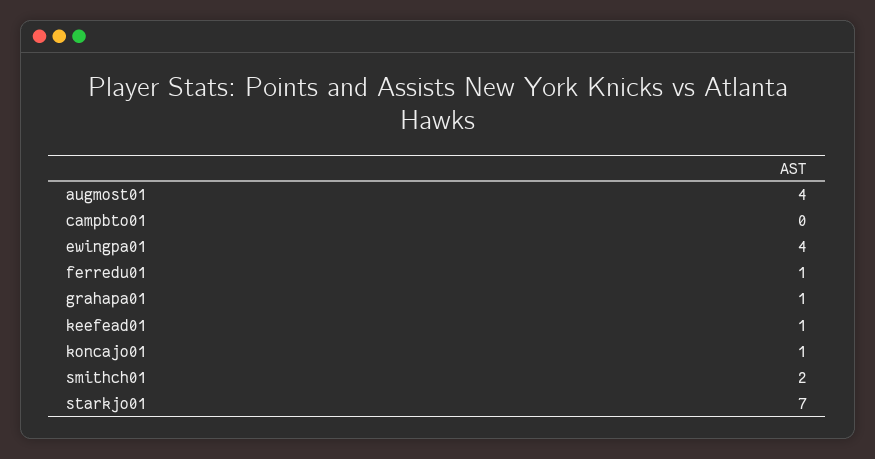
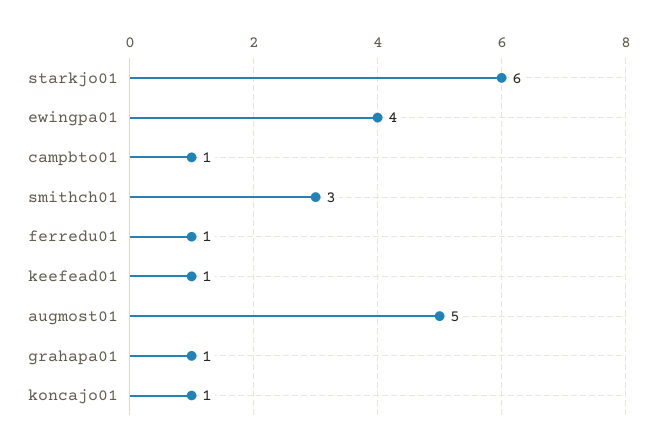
augmost01: 4 -> 5
campbto01: 0 -> 1
smithch01: 2 -> 3
starkjo01: 7 -> 6

